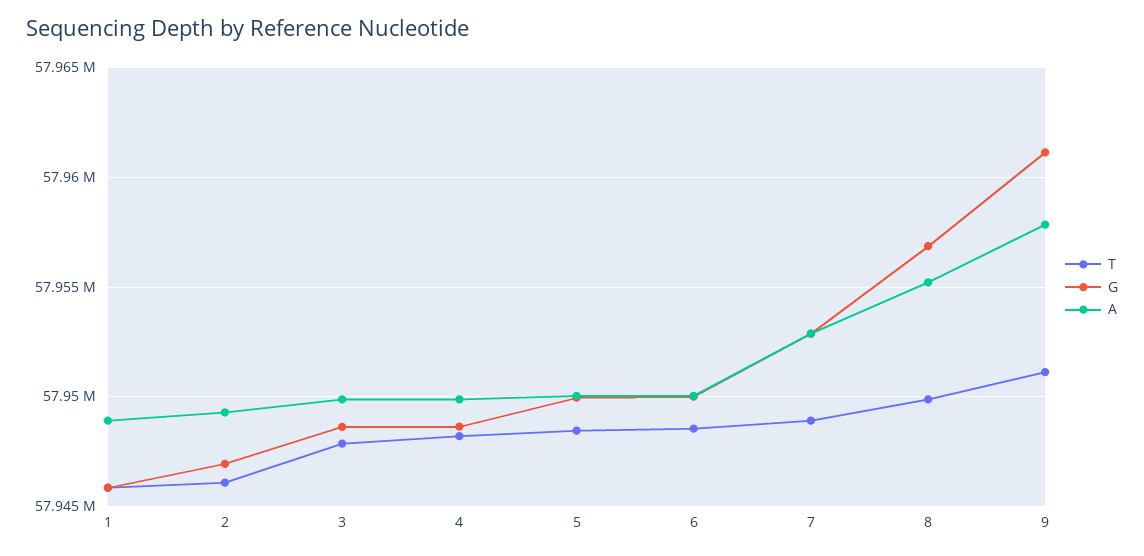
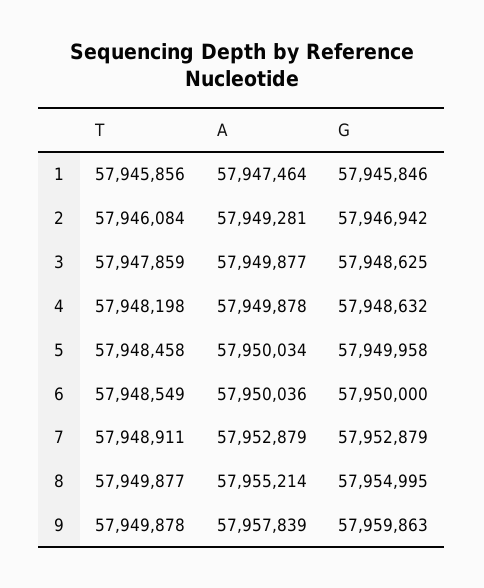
A, 1: 57949000 -> 57947464
G, 8: 57957000 -> 57954995
T, 9: 57951000 -> 57949878
G, 9: 57961000 -> 57959863

